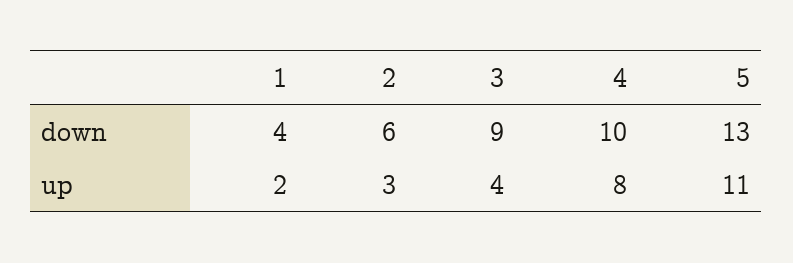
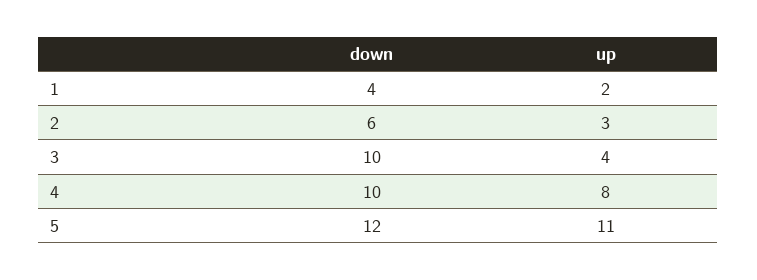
3, down: 9 -> 10
5, down: 13 -> 12

